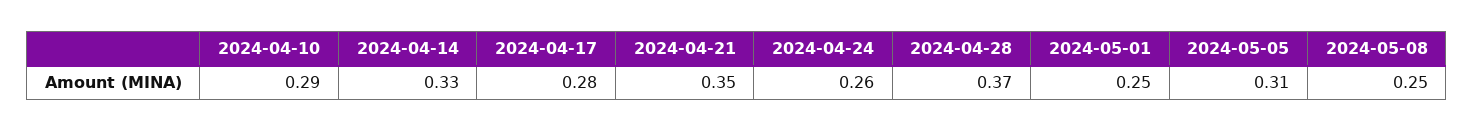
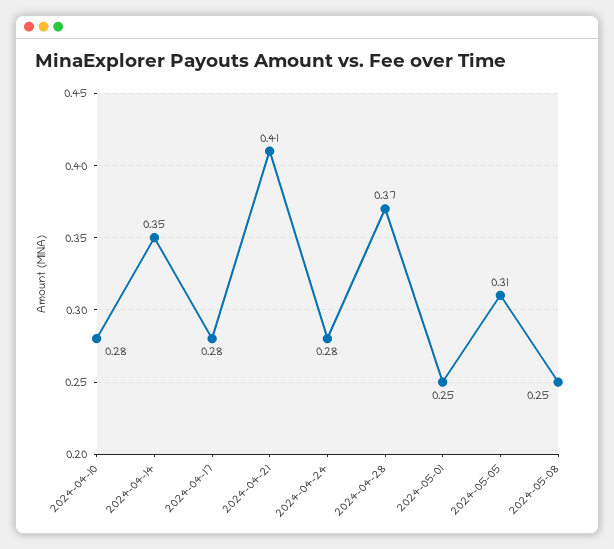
2024-04-10: 0.29 -> 0.28
2024-04-14: 0.33 -> 0.35
2024-04-21: 0.35 -> 0.41
2024-04-24: 0.26 -> 0.28

